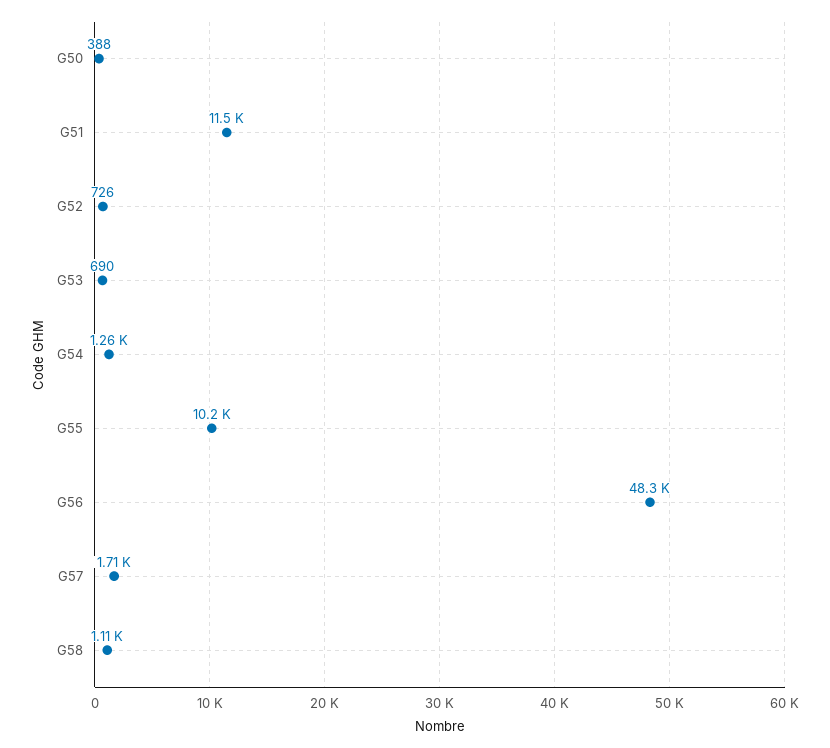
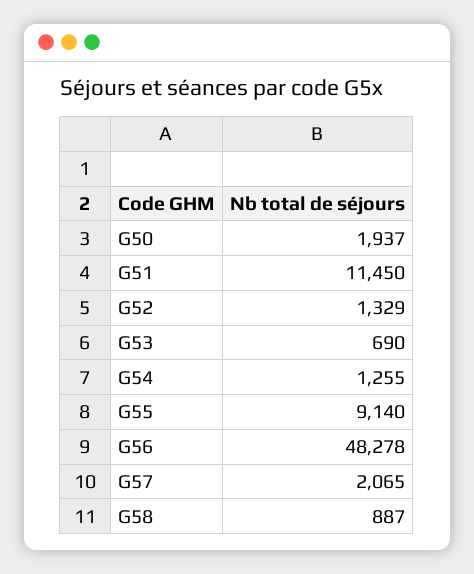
G50: 388 -> 1937
G52: 726 -> 1329
G55: 10200 -> 9140
G57: 1710 -> 2065
G58: 1110 -> 887

